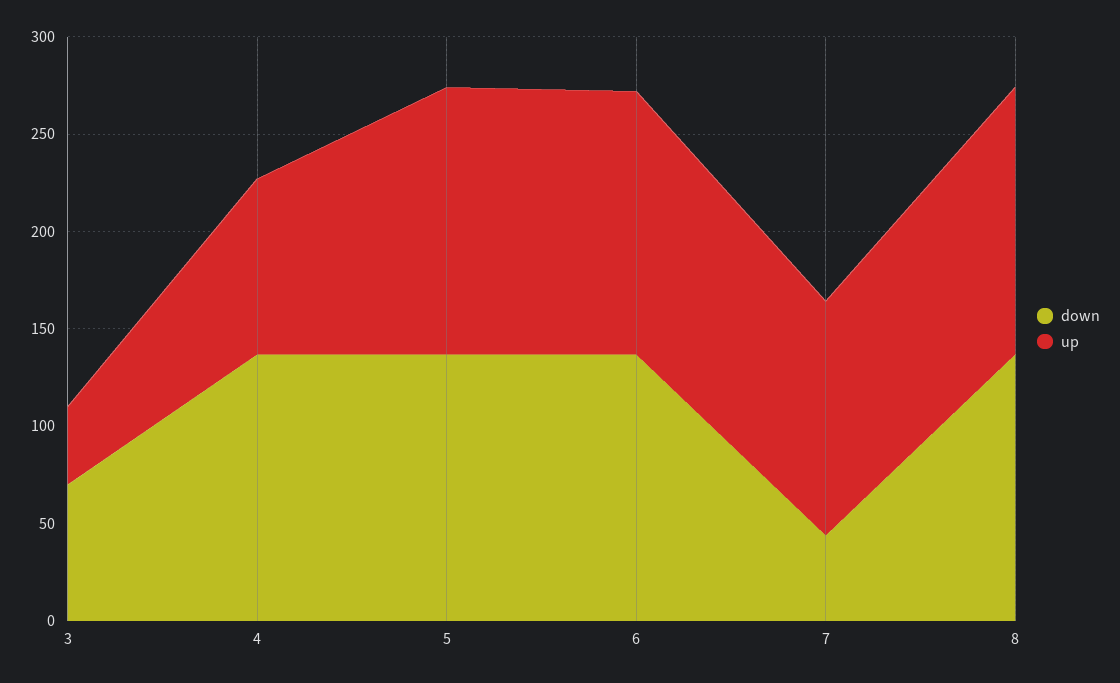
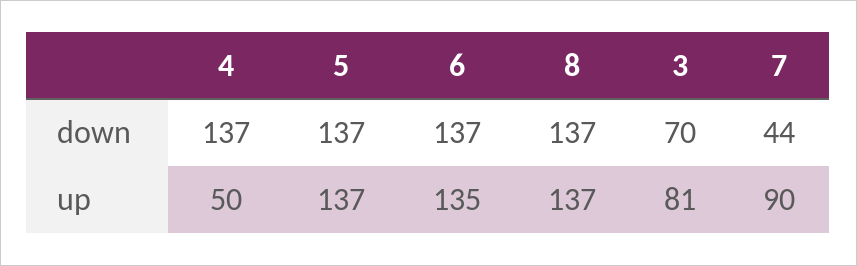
up, 3: 40 -> 81
up, 4: 90 -> 50
up, 7: 120 -> 90

